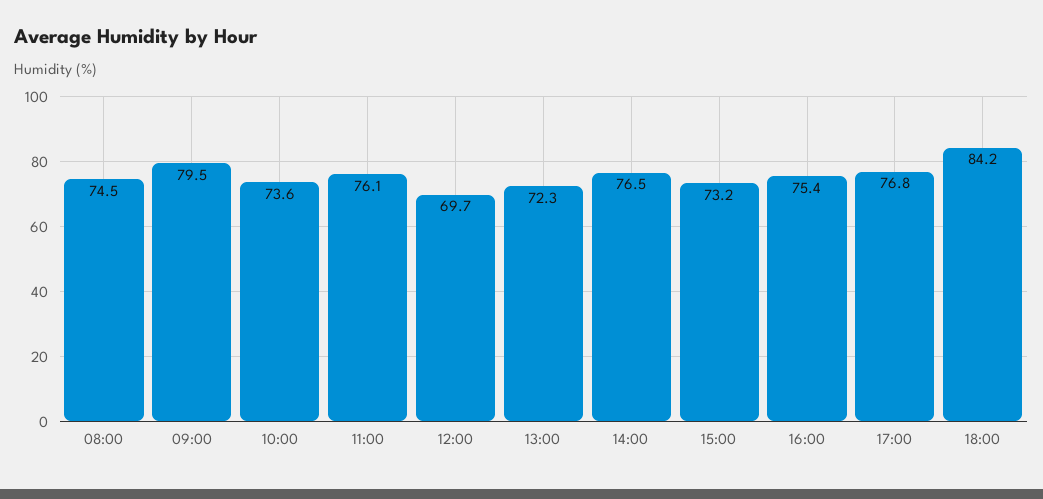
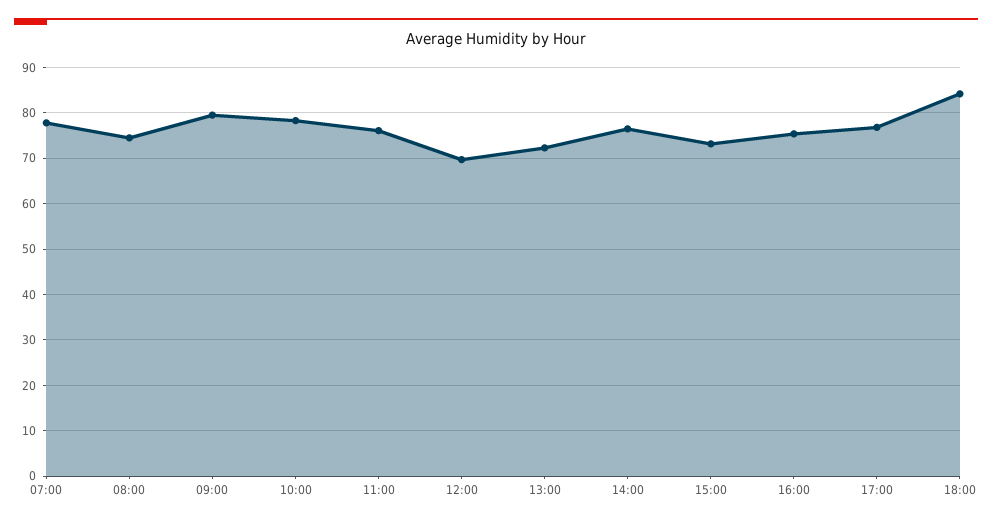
10:00: 73.6 -> 78
07:00: none -> 78

